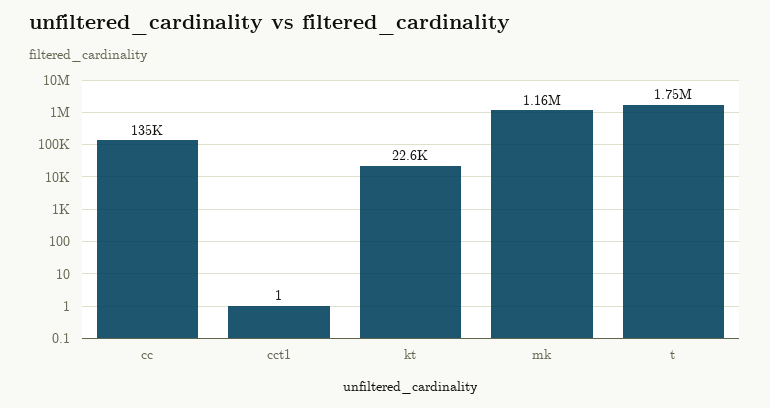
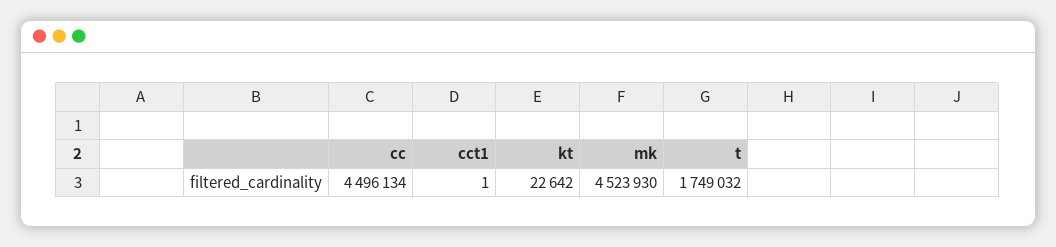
cc: 135000 -> 4496134
mk: 1160000 -> 4523930

